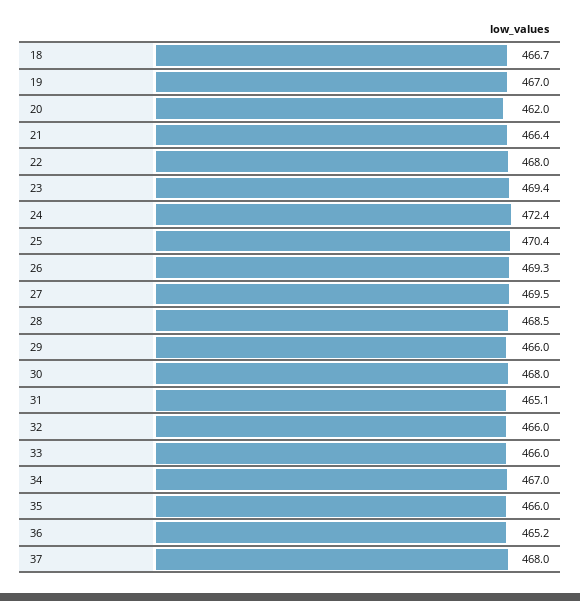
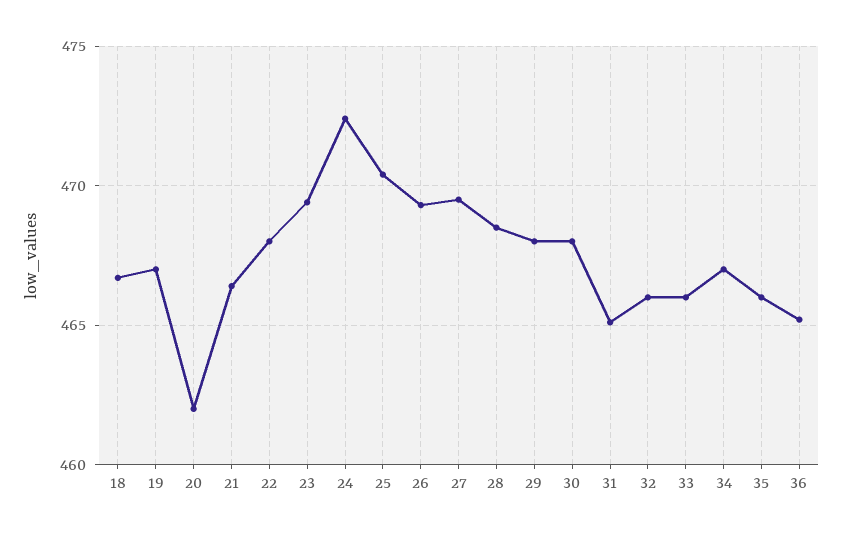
29: 466 -> 468
37: 468 -> none

